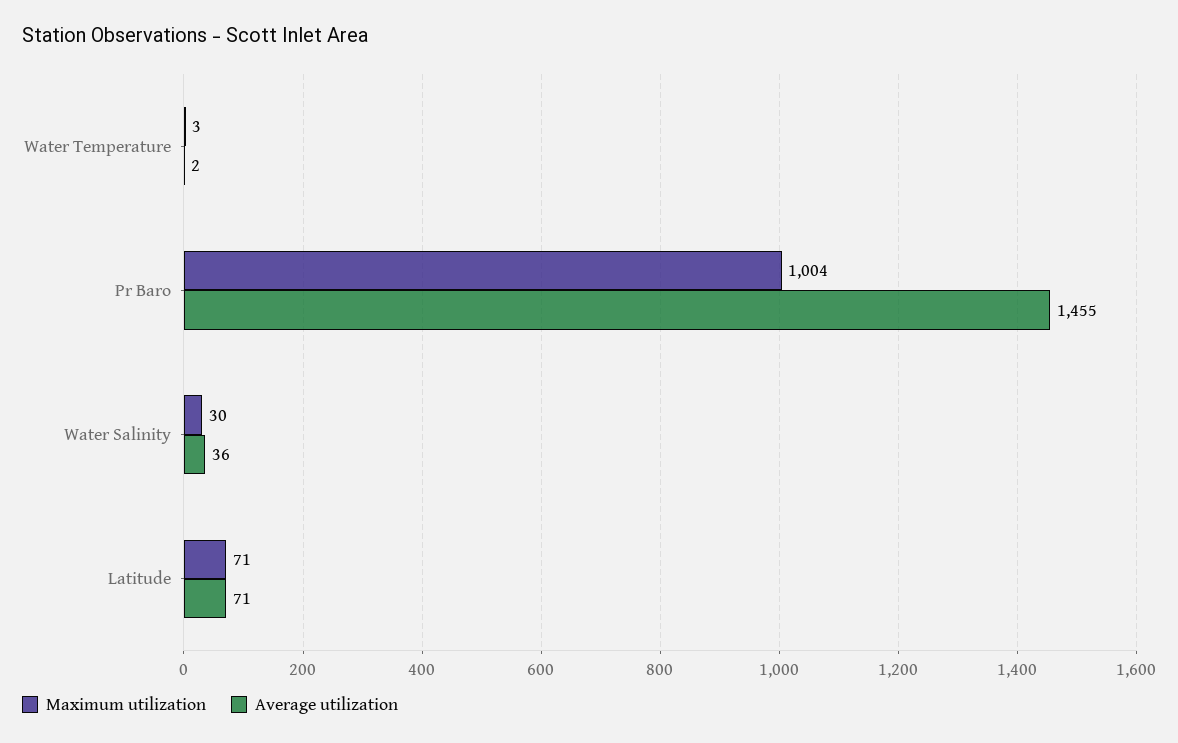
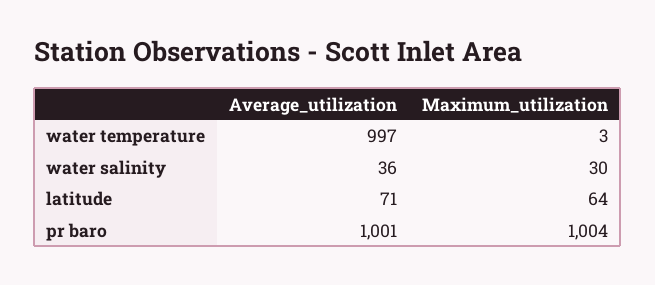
Average utilization, Water Temperature: 2 -> 997
Average utilization, Pr Baro: 1455 -> 1001
Maximum utilization, Latitude: 71 -> 64

